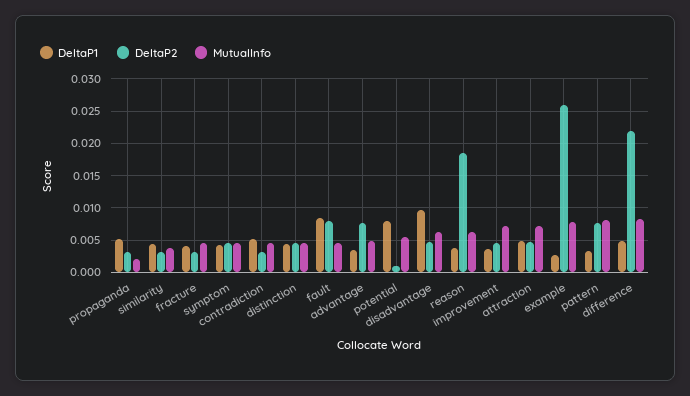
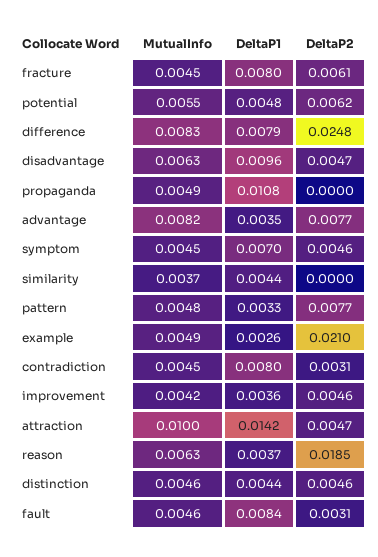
DeltaP1, propaganda: 0.005 -> 0.0108
DeltaP2, propaganda: 0.003 -> 0
MutualInfo, propaganda: 0.002 -> 0.0049
DeltaP2, similarity: 0.003 -> 0
DeltaP1, fracture: 0.004 -> 0.008
DeltaP2, fracture: 0.003 -> 0.0061
DeltaP1, symptom: 0.004 -> 0.007
DeltaP1, contradiction: 0.005 -> 0.008
DeltaP2, fault: 0.008 -> 0.0031
MutualInfo, advantage: 0.005 -> 0.0082
DeltaP1, potential: 0.008 -> 0.0048
DeltaP2, potential: 0.001 -> 0.0062
MutualInfo, improvement: 0.007 -> 0.0042
DeltaP1, attraction: 0.005 -> 0.0142
MutualInfo, attraction: 0.007 -> 0.01
DeltaP2, example: 0.026 -> 0.021
MutualInfo, example: 0.008 -> 0.0049
MutualInfo, pattern: 0.008 -> 0.0048
DeltaP1, difference: 0.005 -> 0.0079
DeltaP2, difference: 0.022 -> 0.0248

